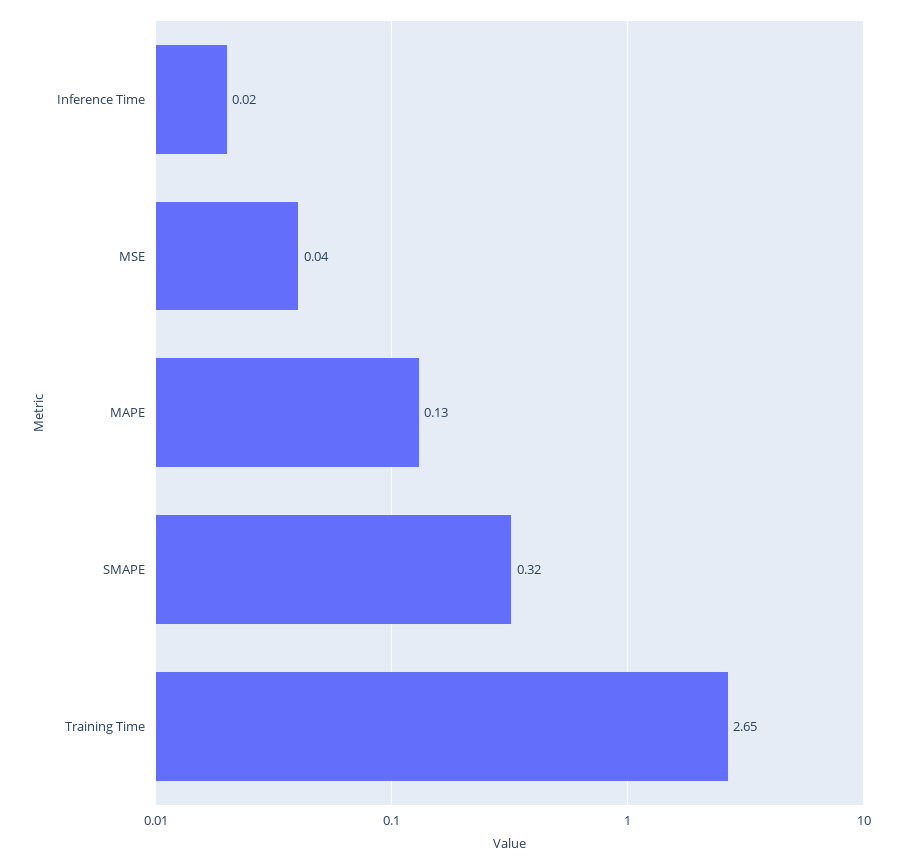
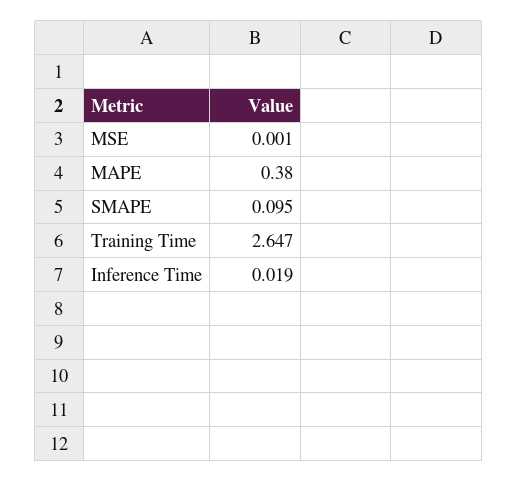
MSE: 0.04 -> 0.001
MAPE: 0.13 -> 0.38
SMAPE: 0.32 -> 0.095

